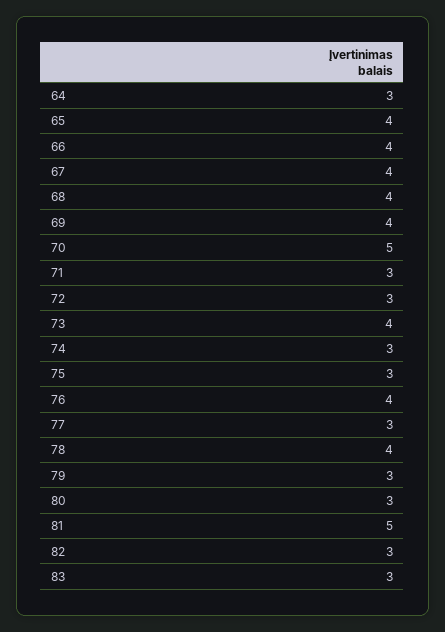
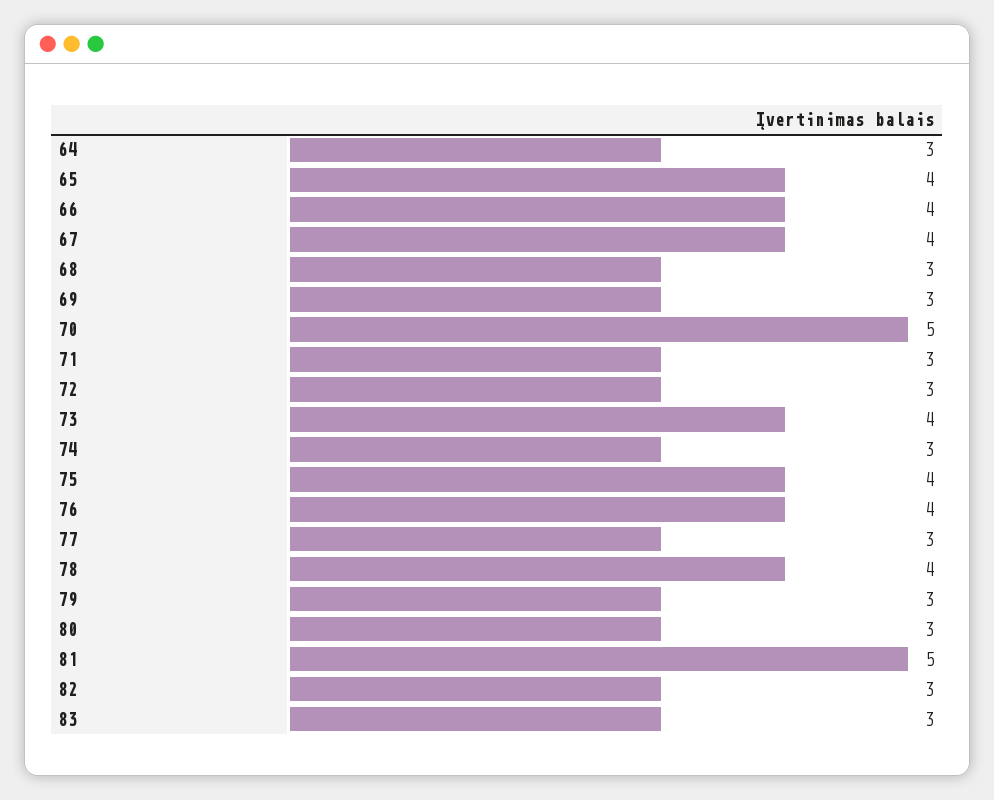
68: 4 -> 3
69: 4 -> 3
75: 3 -> 4

